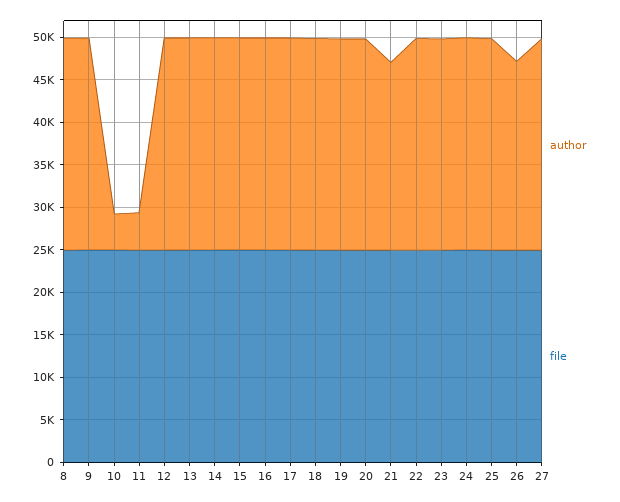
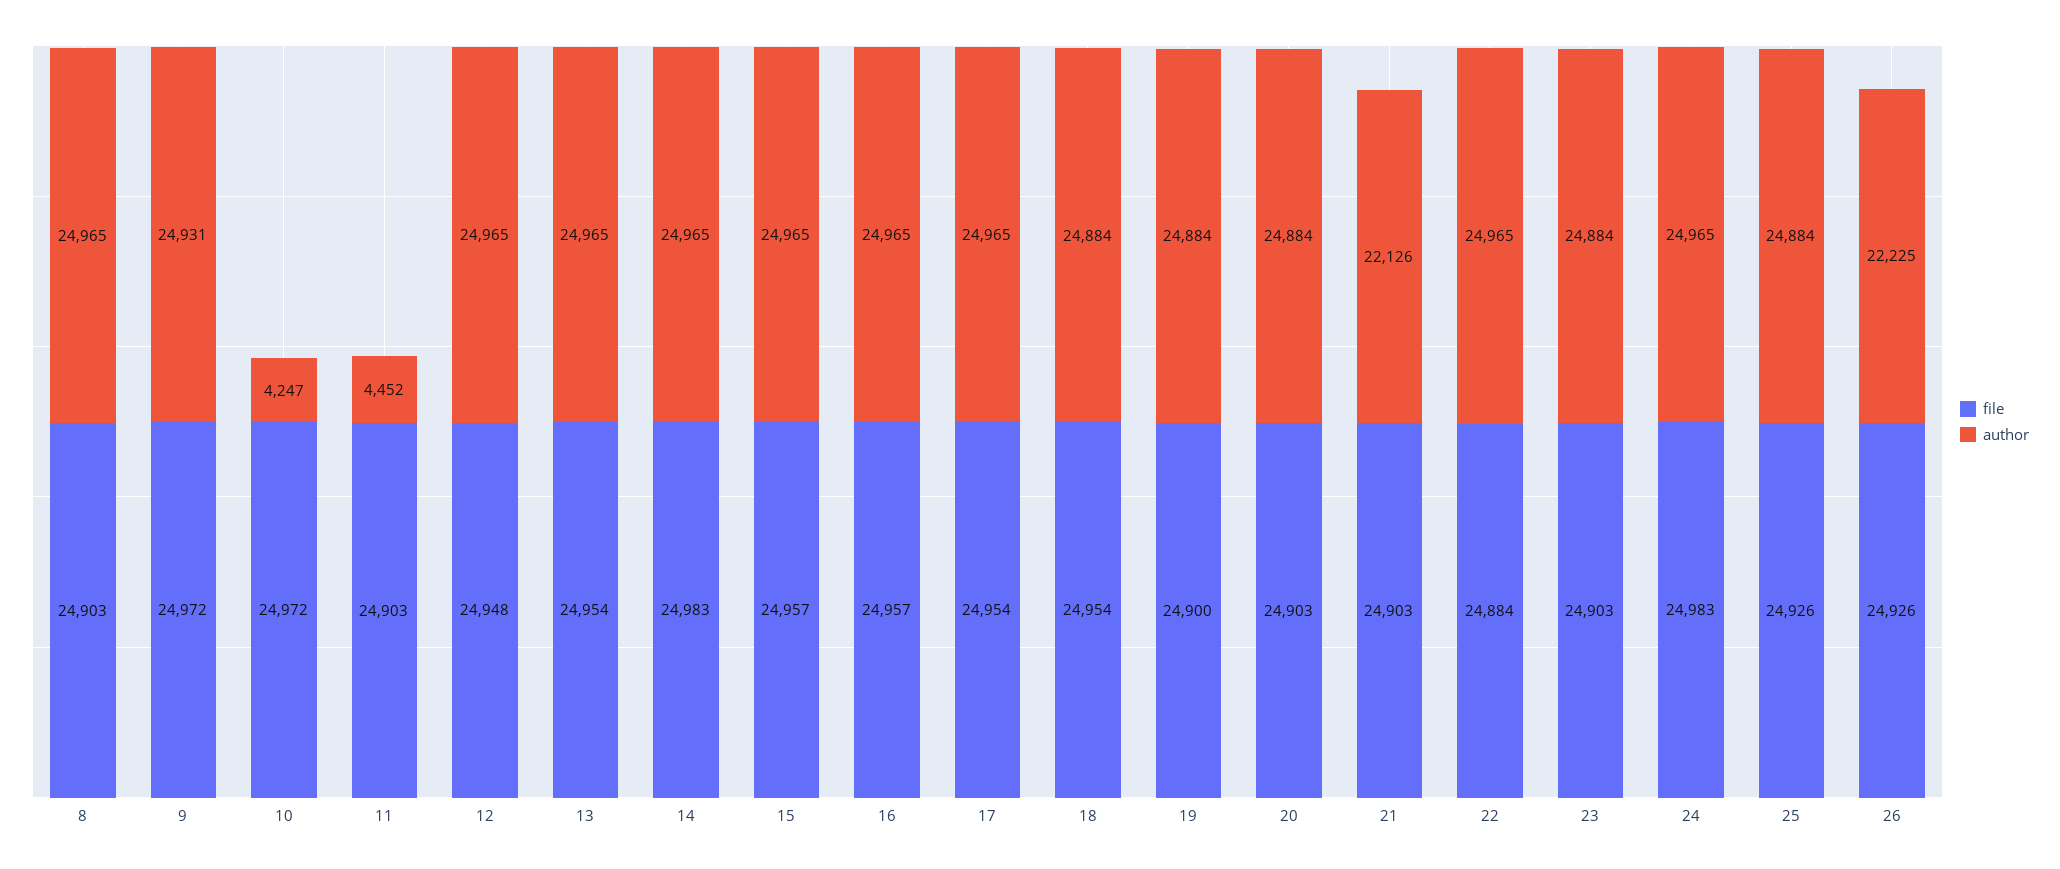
author, 27: 25000 -> none
file, 27: 25000 -> none

